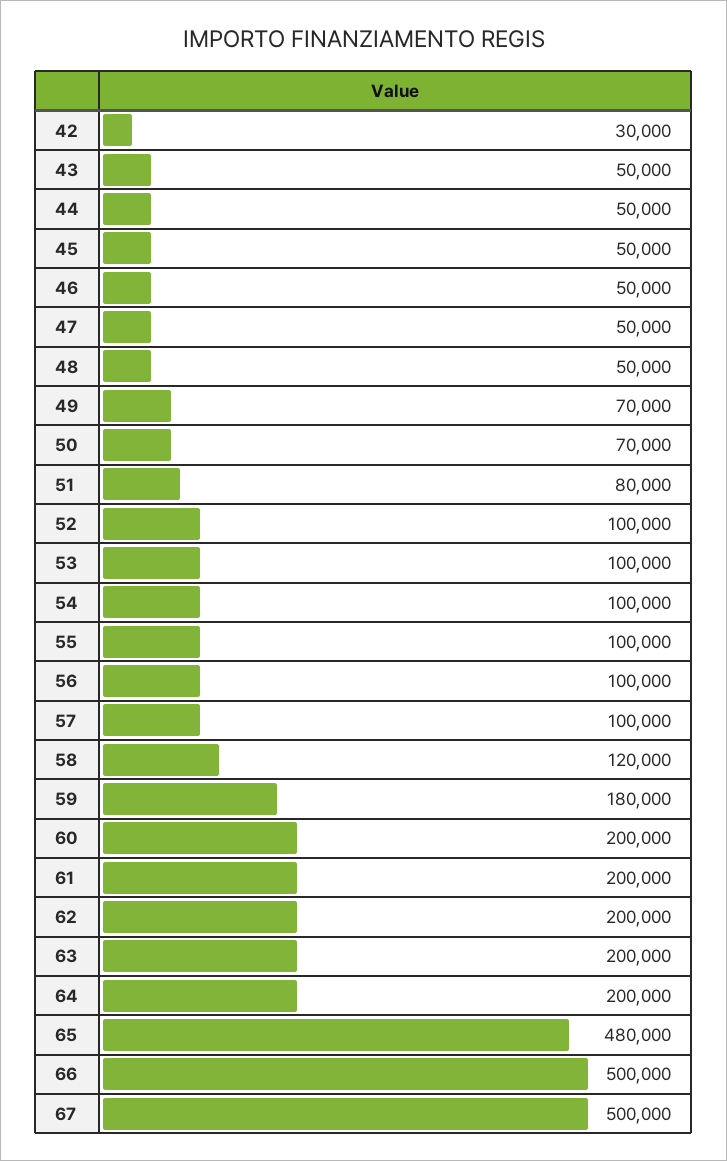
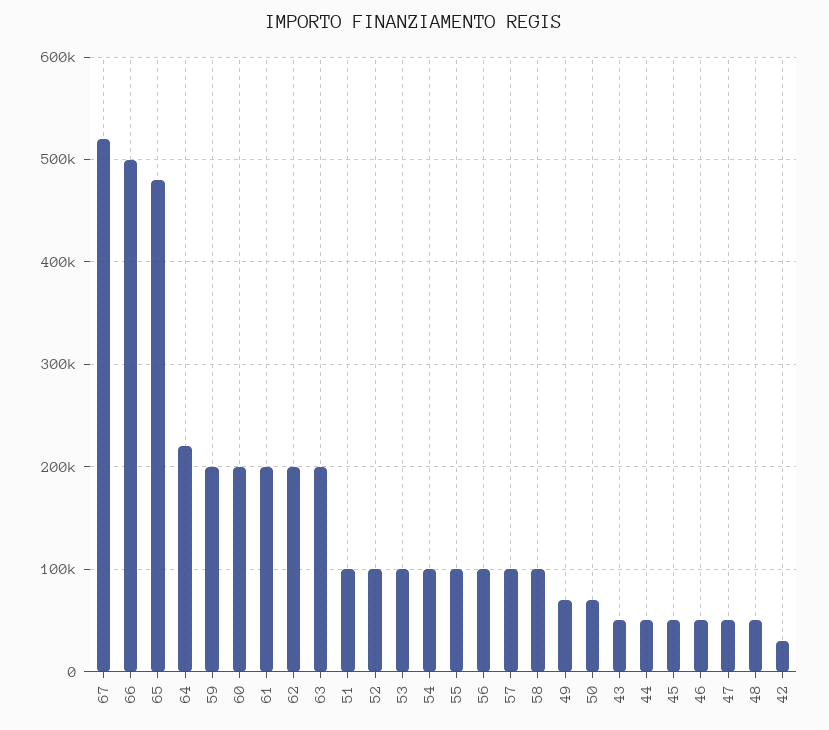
51: 80000 -> 100000
58: 120000 -> 100000
59: 180000 -> 200000
64: 200000 -> 220000
67: 500000 -> 520000

